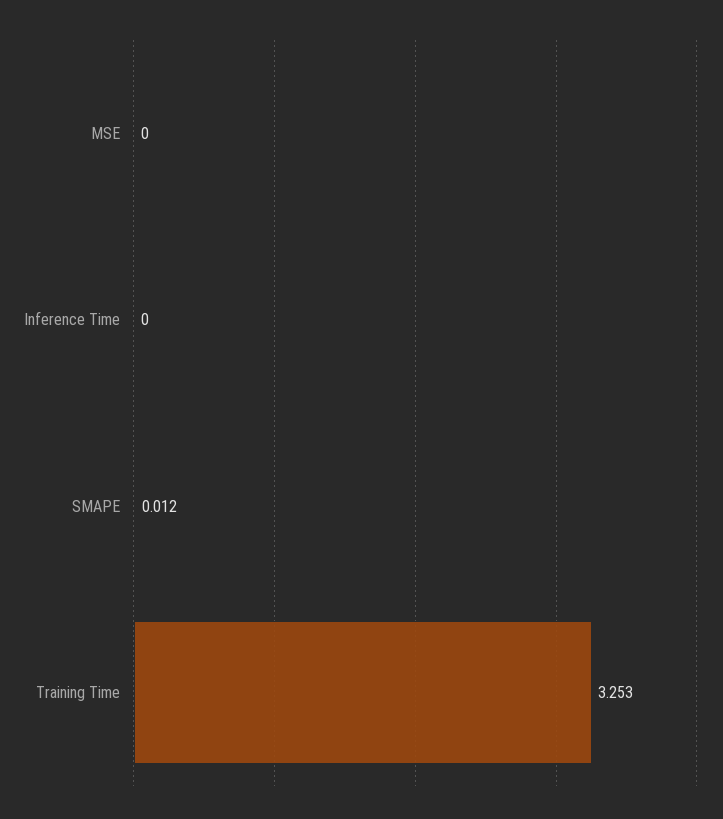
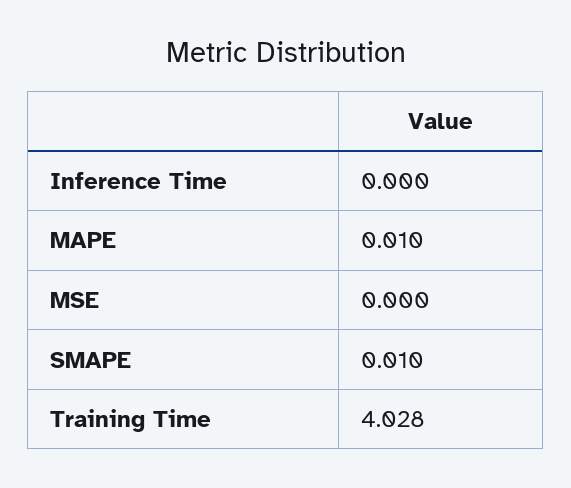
SMAPE: 0.012 -> 0.01
Training Time: 3.253 -> 4.028
MAPE: none -> 0.01

